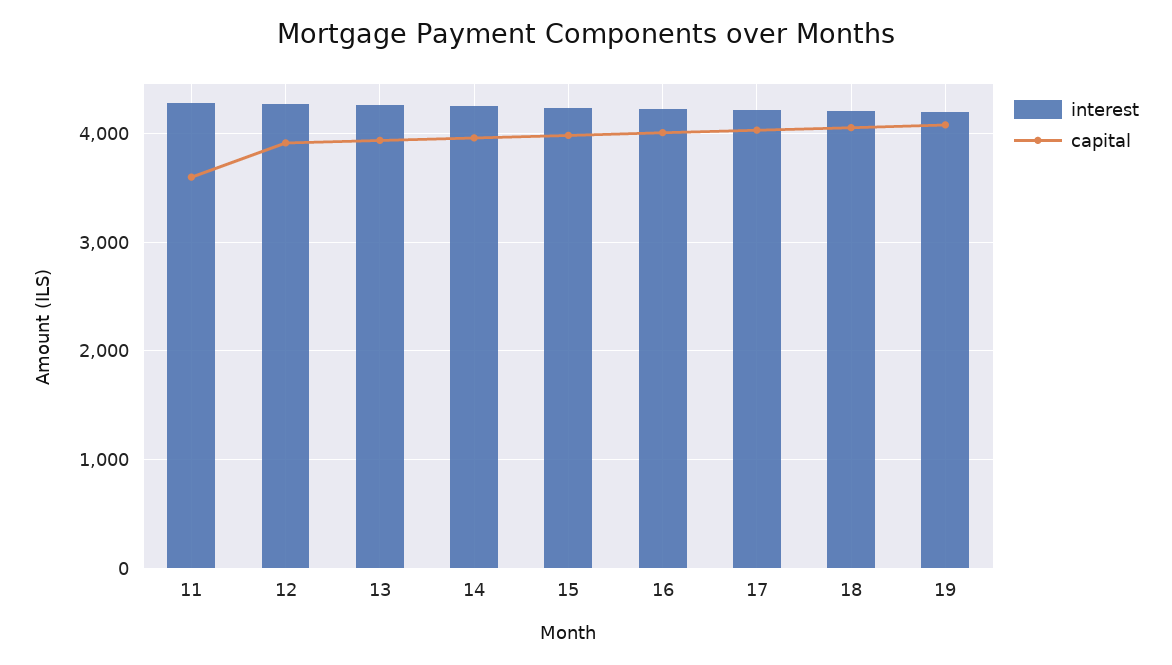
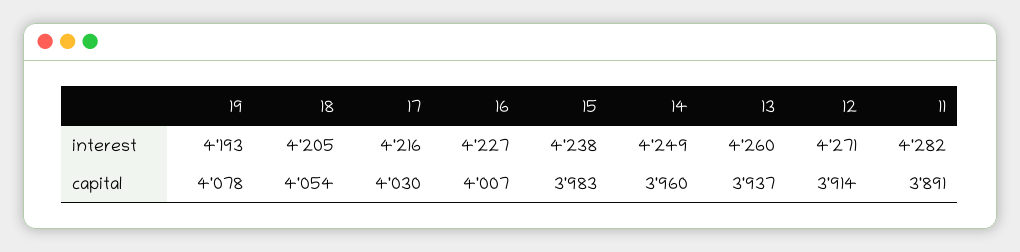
capital, 11: 3600 -> 3891

